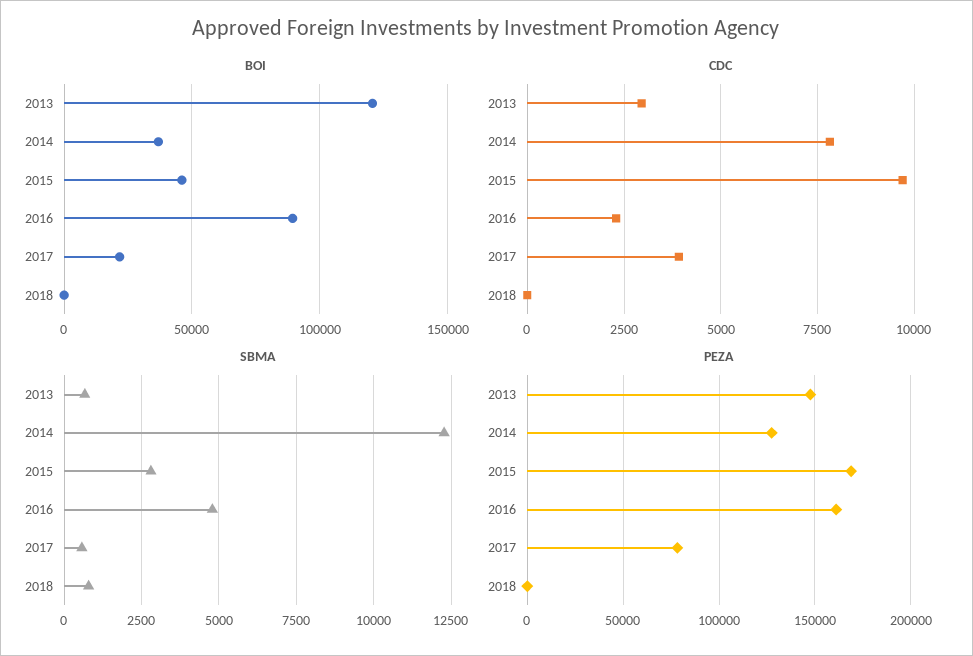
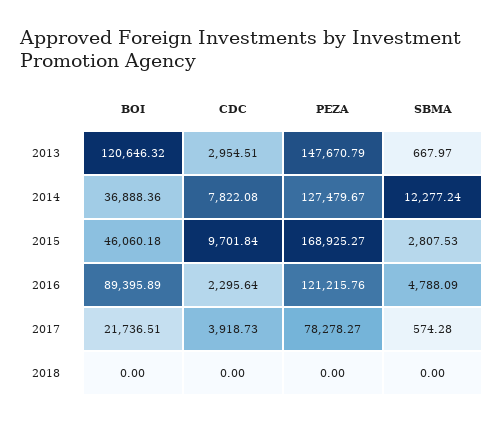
SBMA, 2018: 750 -> 0
PEZA, 2016: 160000 -> 121215.76

